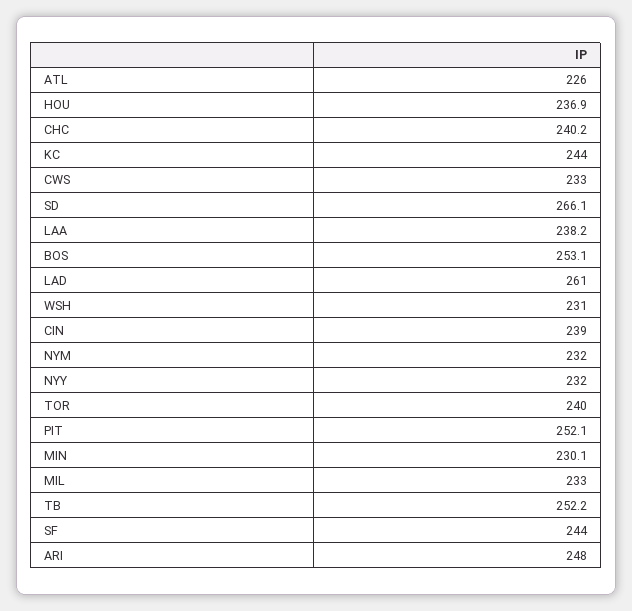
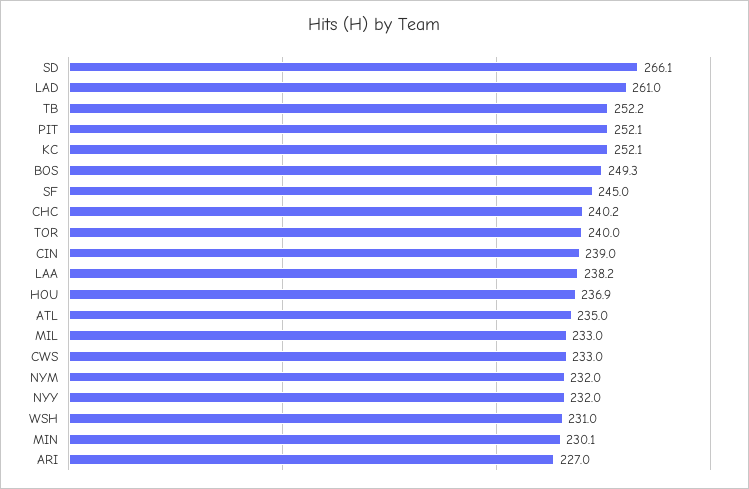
ATL: 226 -> 235
KC: 244 -> 252.1
BOS: 253.1 -> 249.3
SF: 244 -> 245
ARI: 248 -> 227

